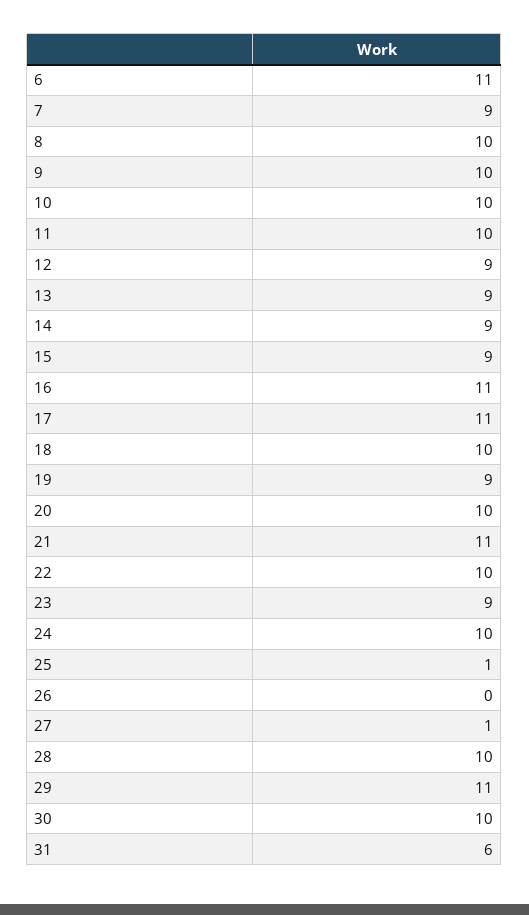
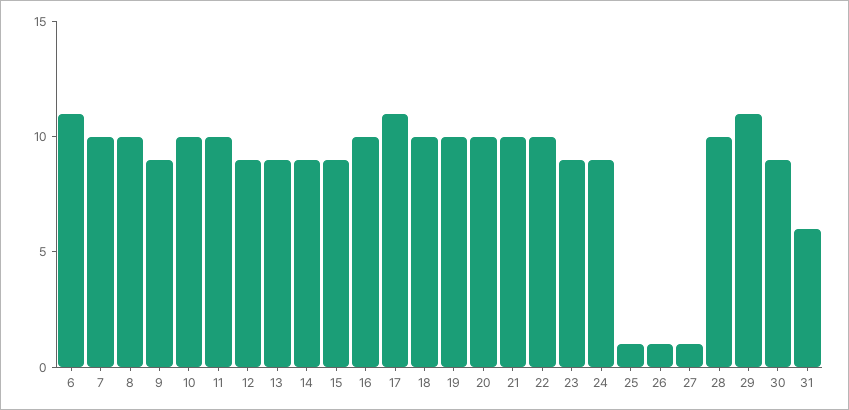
7: 9 -> 10
9: 10 -> 9
16: 11 -> 10
19: 9 -> 10
21: 11 -> 10
24: 10 -> 9
26: 0 -> 1
30: 10 -> 9

